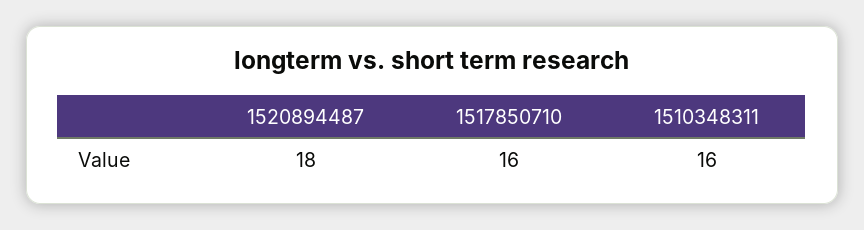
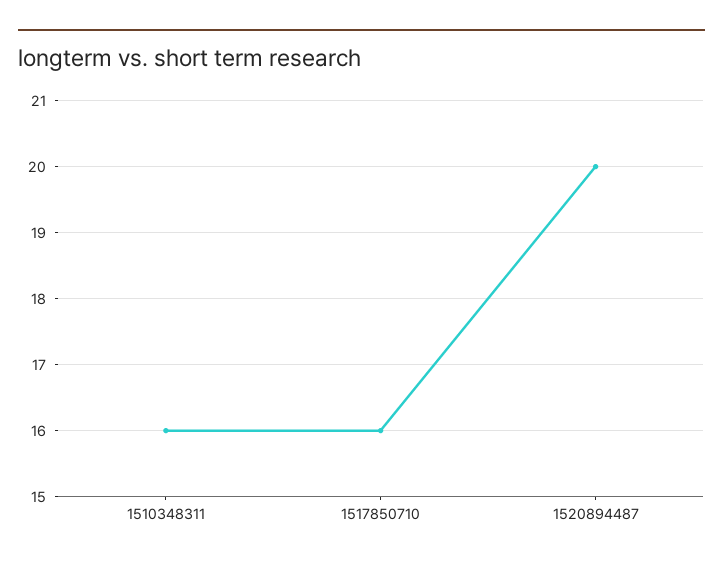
1520894487: 18 -> 20

